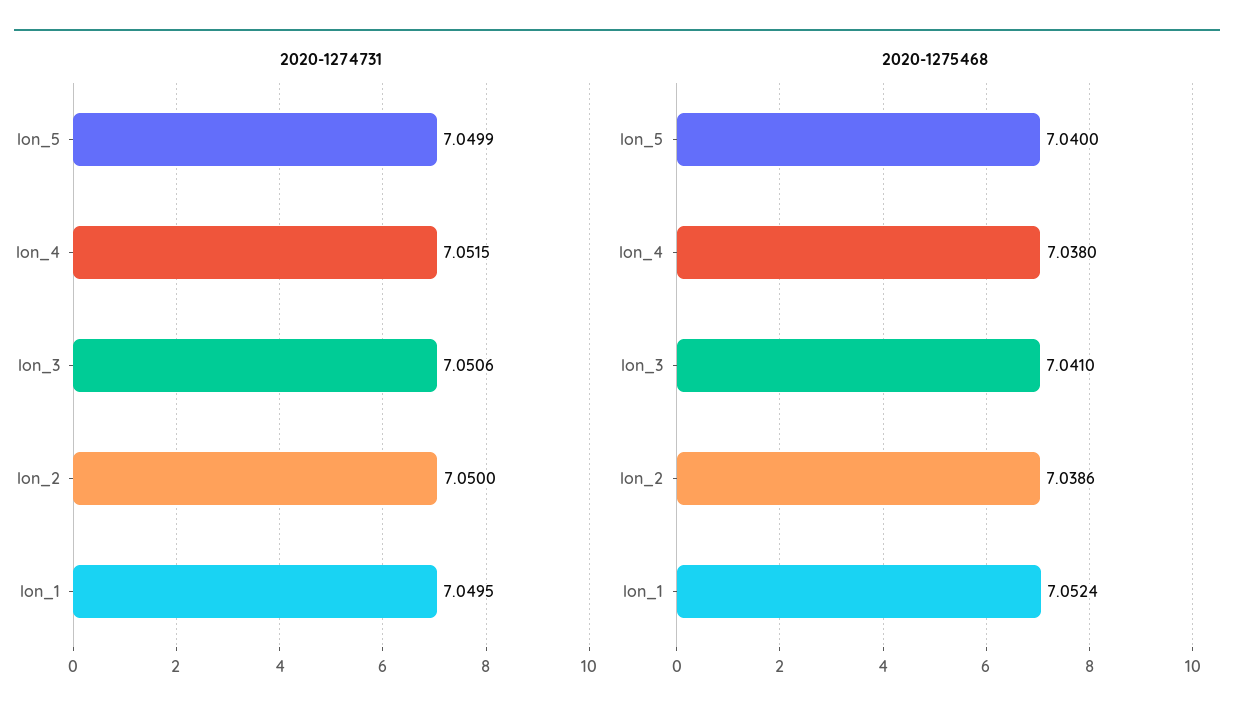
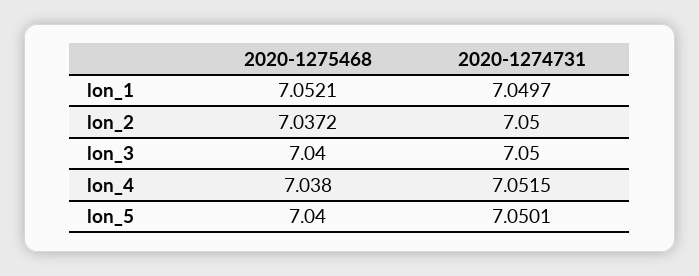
2020-1274731, lon_5: 7.0499 -> 7.0501
2020-1274731, lon_3: 7.0506 -> 7.05
2020-1274731, lon_1: 7.0495 -> 7.0497
2020-1275468, lon_3: 7.041 -> 7.04
2020-1275468, lon_2: 7.0386 -> 7.0372
2020-1275468, lon_1: 7.0524 -> 7.0521

